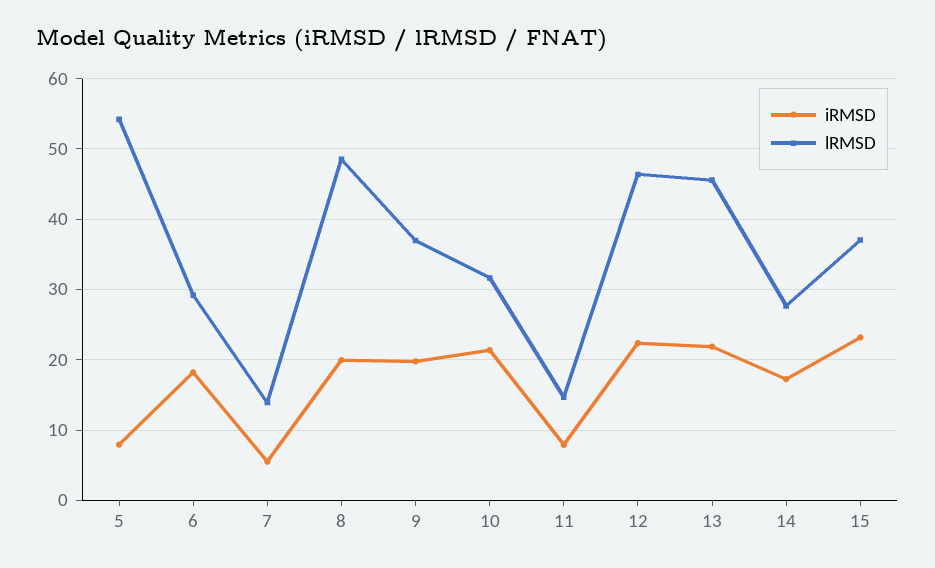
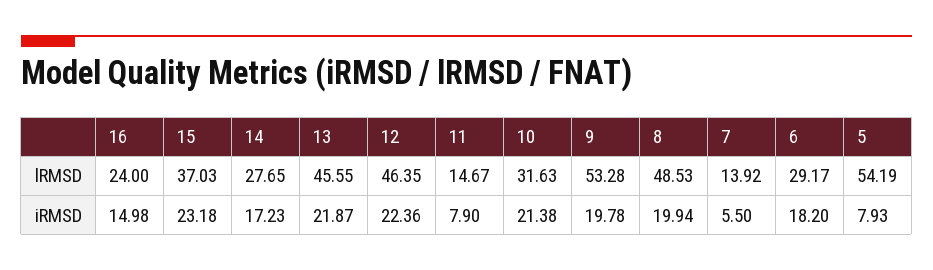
lRMSD, 9: 37 -> 53.28
lRMSD, 16: none -> 24
iRMSD, 16: none -> 14.98

